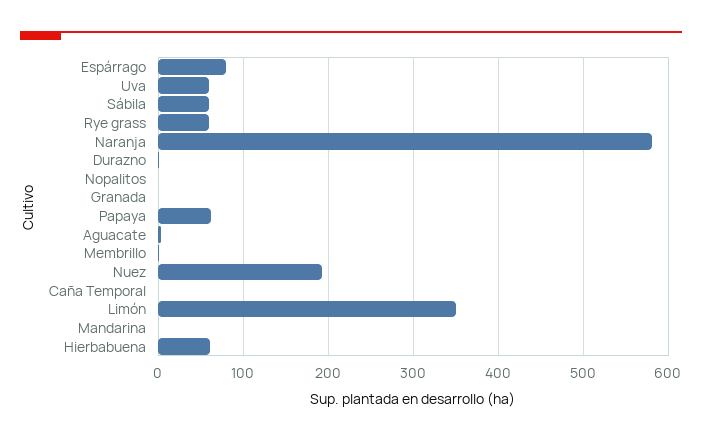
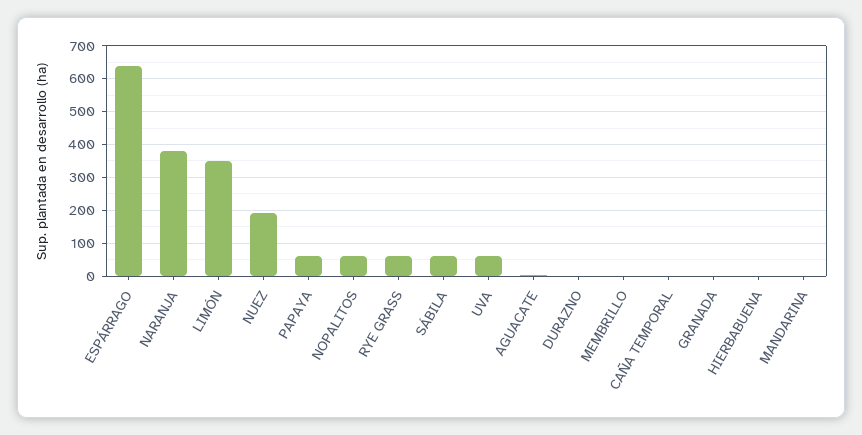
Espárrago: 80 -> 640
Naranja: 580 -> 380
Nopalitos: 0 -> 60
Hierbabuena: 60 -> 0

